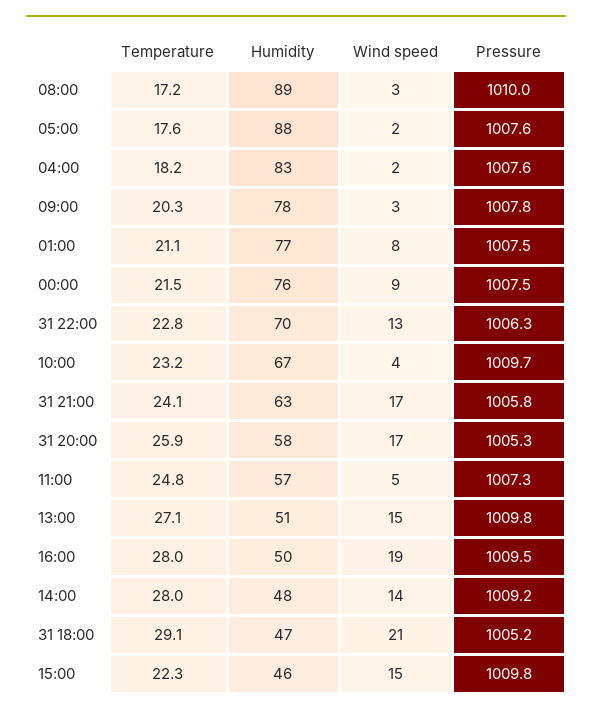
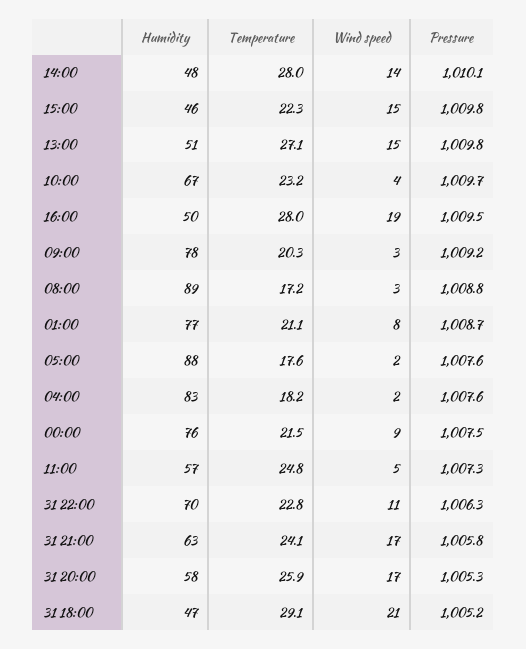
Pressure, 08:00: 1010 -> 1008.8
Pressure, 09:00: 1007.8 -> 1009.2
Pressure, 01:00: 1007.5 -> 1008.7
Wind speed, 31 22:00: 13 -> 11
Pressure, 14:00: 1009.2 -> 1010.1

